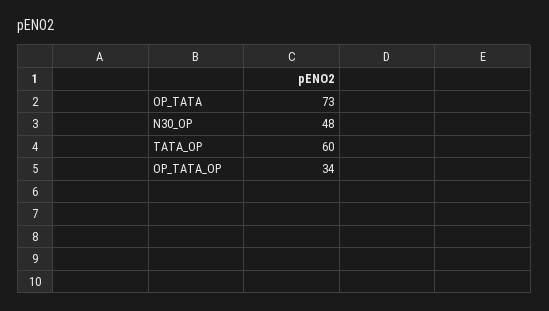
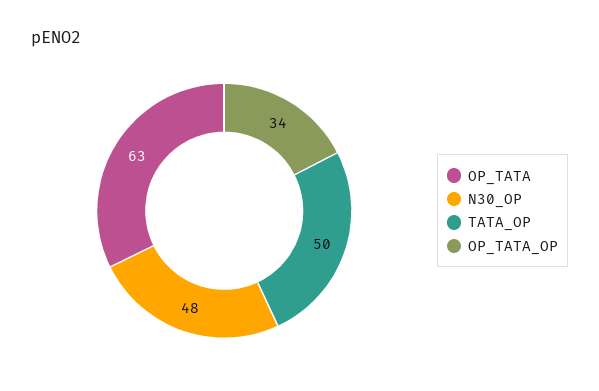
OP_TATA: 73 -> 63
TATA_OP: 60 -> 50

